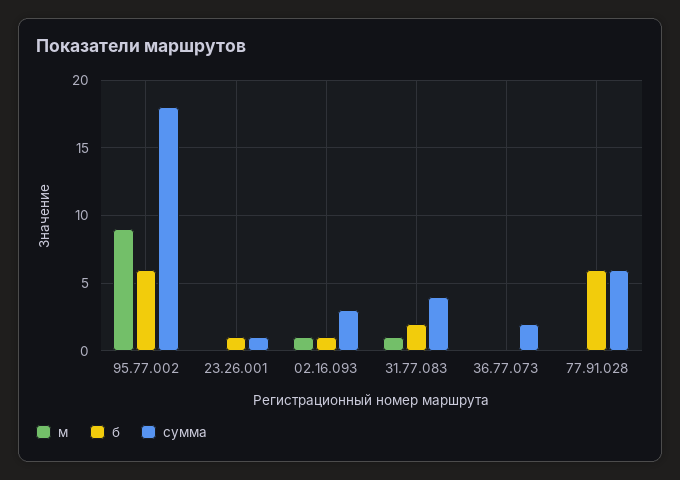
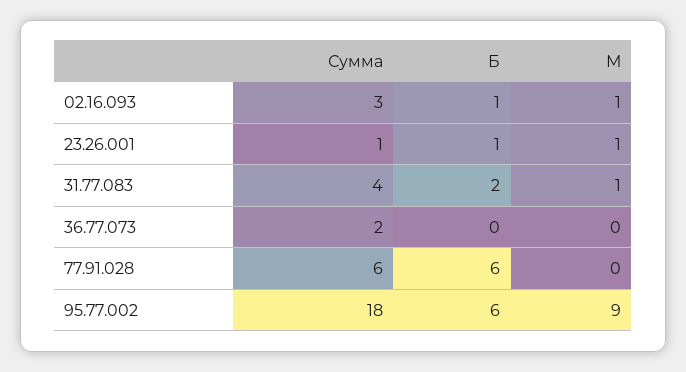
м, 23.26.001: 0 -> 1

